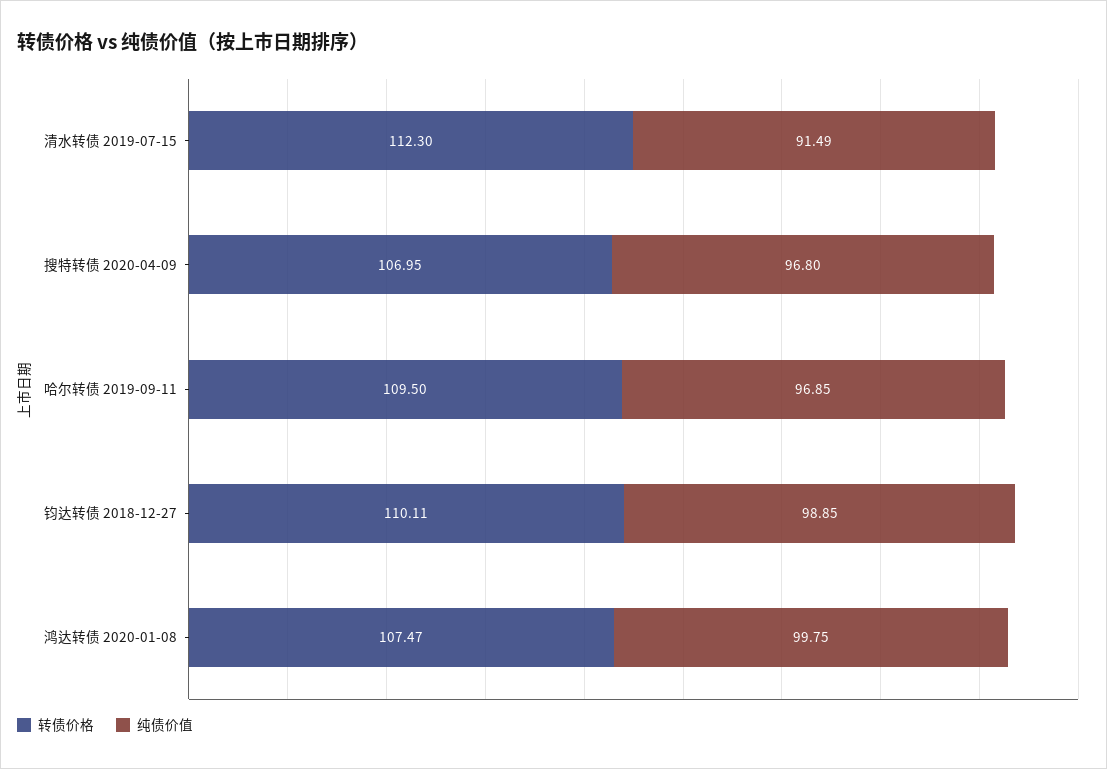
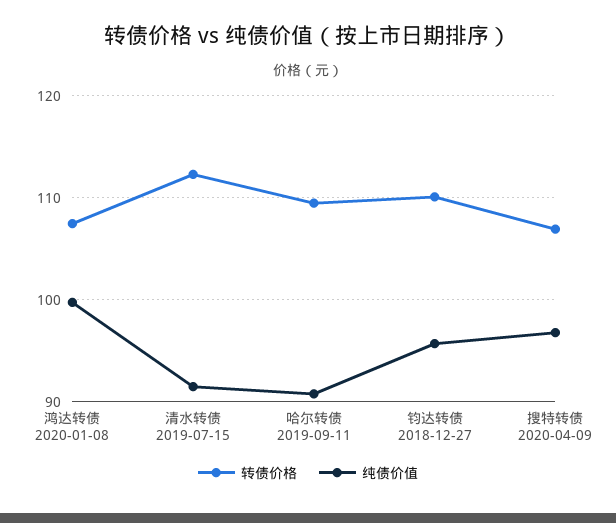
纯债价值, 哈尔转债 2019-09-11: 96.85 -> 91
纯债价值, 钧达转债 2018-12-27: 98.85 -> 96

